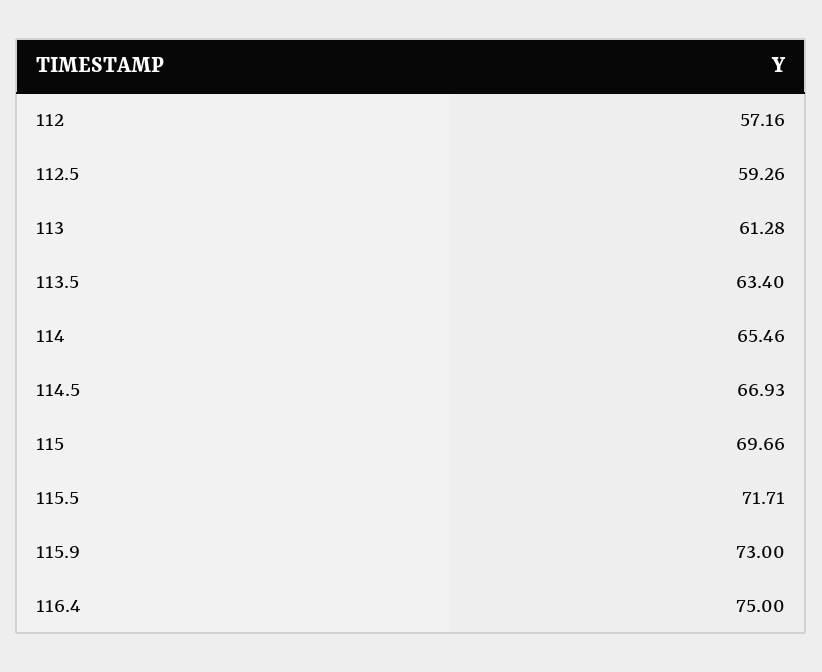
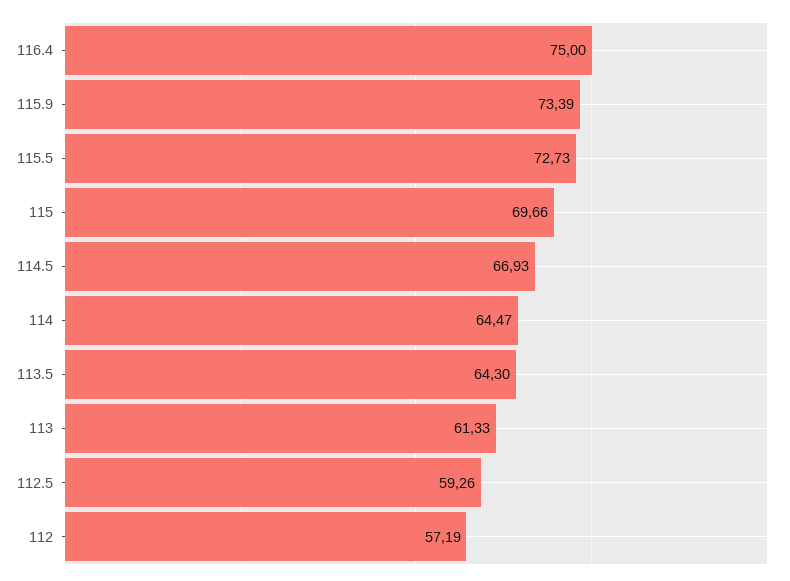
112: 57.16 -> 57.19
113: 61.28 -> 61.33
113.5: 63.4 -> 64.3
114: 65.46 -> 64.47
115.5: 71.71 -> 72.73
115.9: 73 -> 73.39

